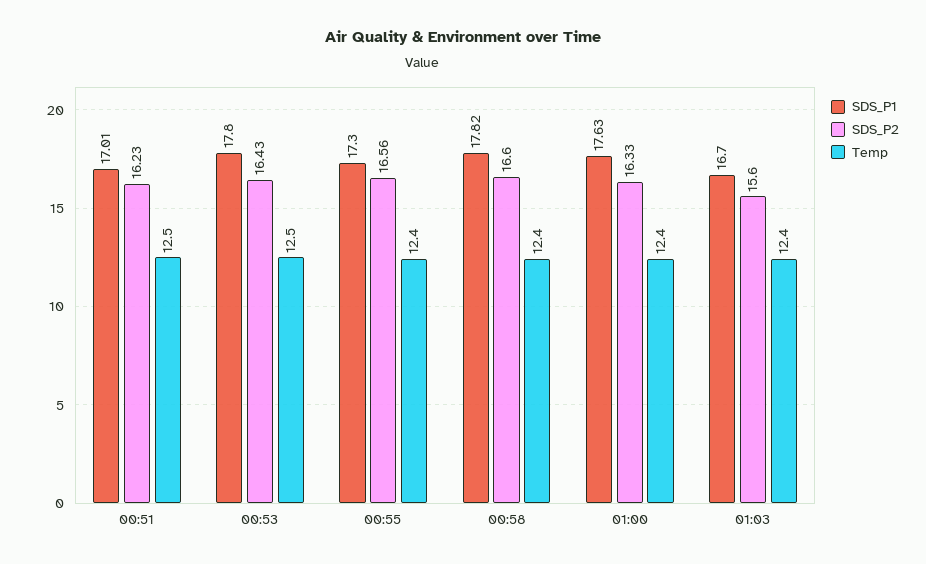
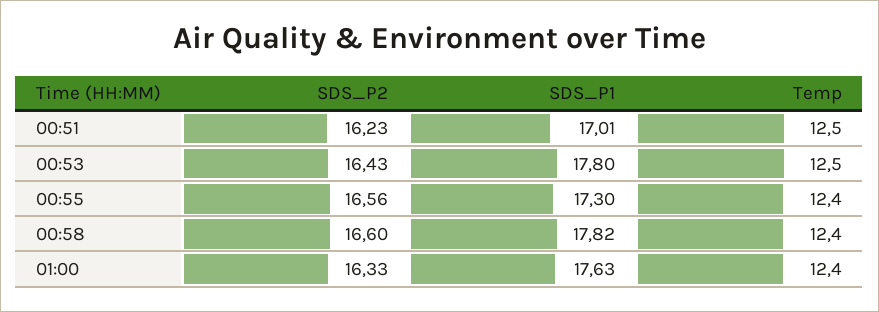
SDS_P1, 01:03: 16.7 -> none
SDS_P2, 01:03: 15.6 -> none
Temp, 01:03: 12.4 -> none

